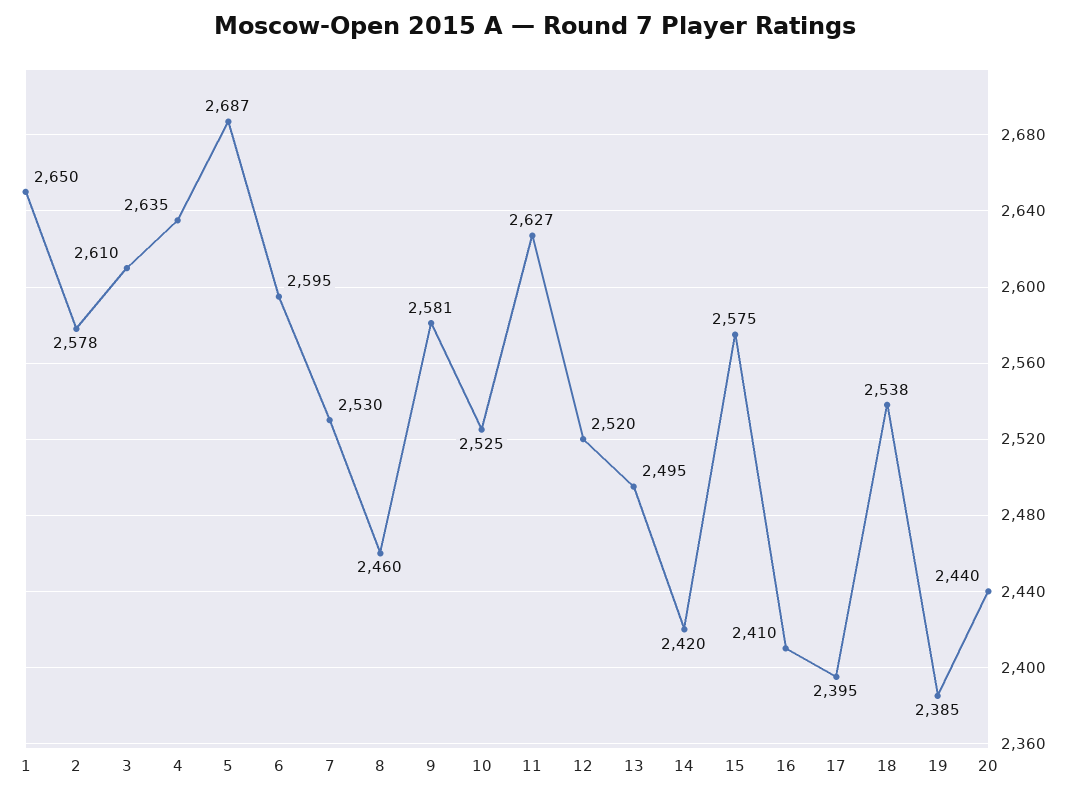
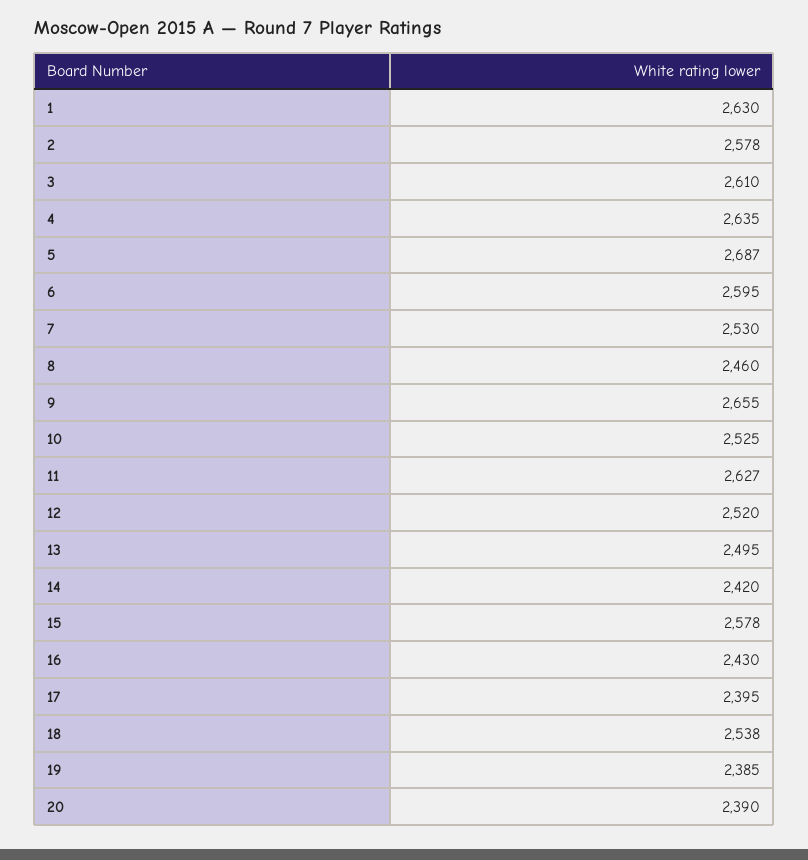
1: 2650 -> 2630
9: 2581 -> 2655
15: 2575 -> 2578
16: 2410 -> 2430
20: 2440 -> 2390

